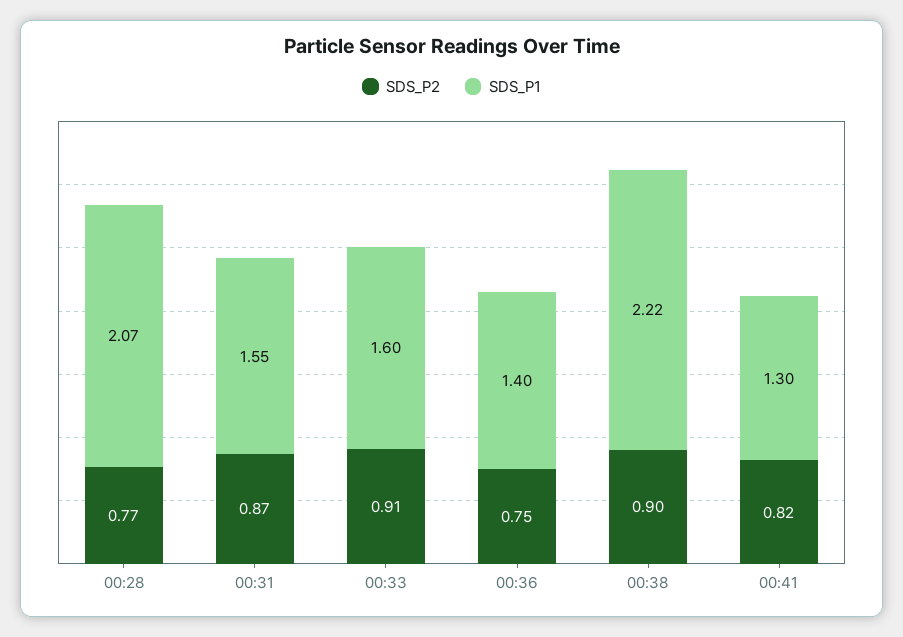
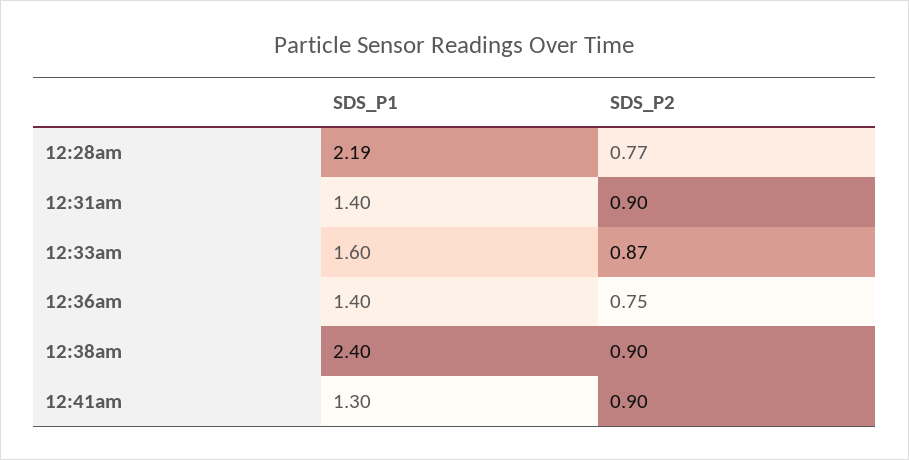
SDS_P1, 00:28: 2.07 -> 2.19
SDS_P2, 00:31: 0.87 -> 0.9
SDS_P1, 00:31: 1.55 -> 1.4
SDS_P2, 00:33: 0.91 -> 0.87
SDS_P1, 00:38: 2.22 -> 2.4
SDS_P2, 00:41: 0.82 -> 0.9

